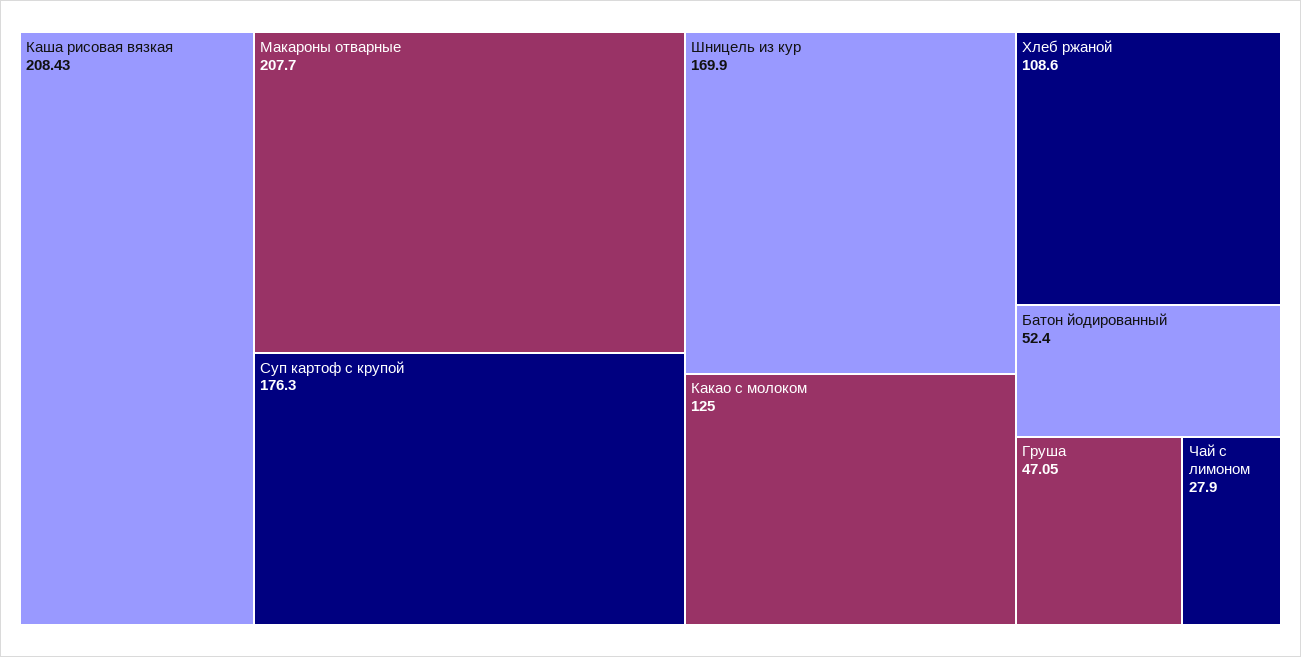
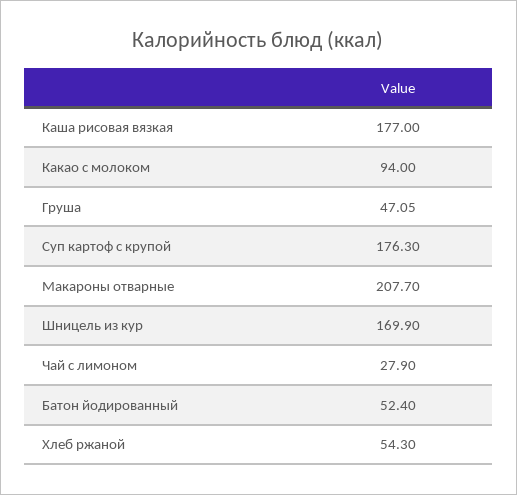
Каша рисовая вязкая: 208.43 -> 177
Какао с молоком: 125 -> 94
Хлеб ржаной: 108.6 -> 54.3

